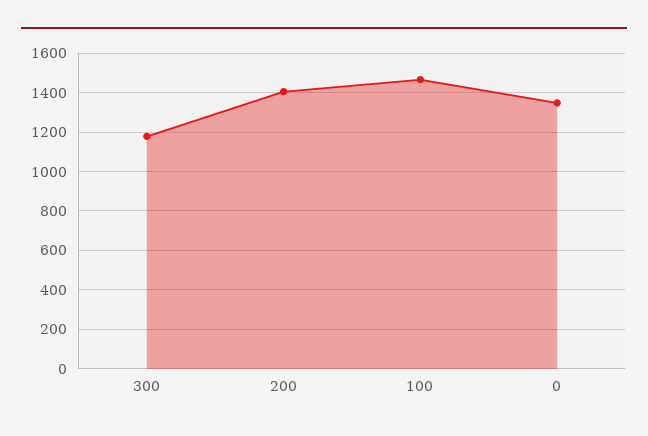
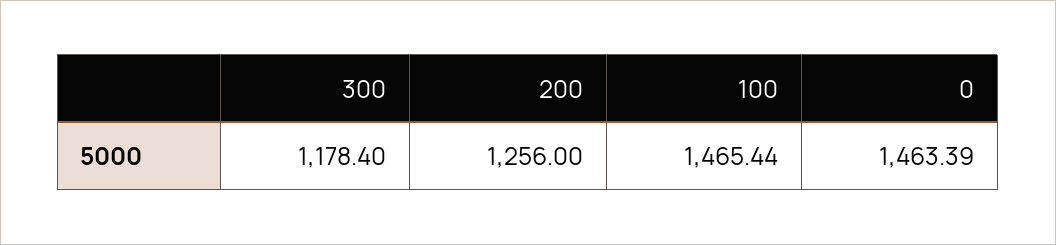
200: 1400 -> 1256
0: 1350 -> 1463.39

